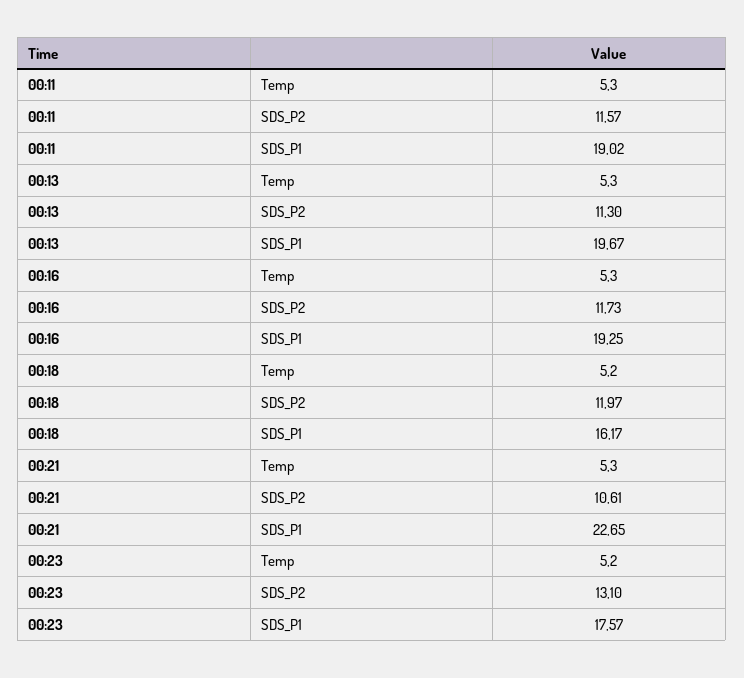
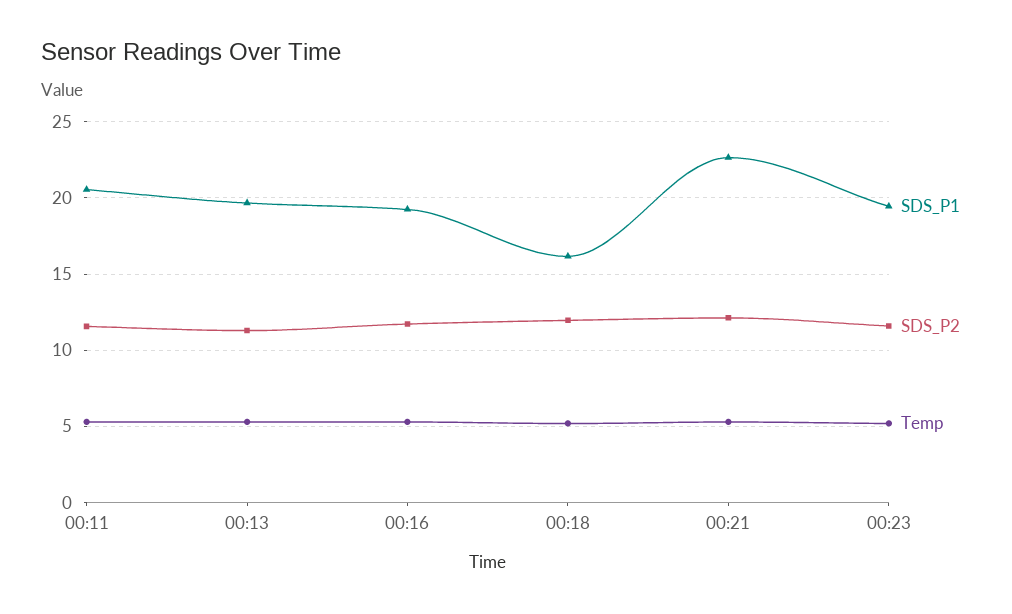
SDS_P1, 00:11: 19.02 -> 20.5
SDS_P2, 00:21: 10.61 -> 12
SDS_P2, 00:23: 13.1 -> 11.5
SDS_P1, 00:23: 17.57 -> 19.5

